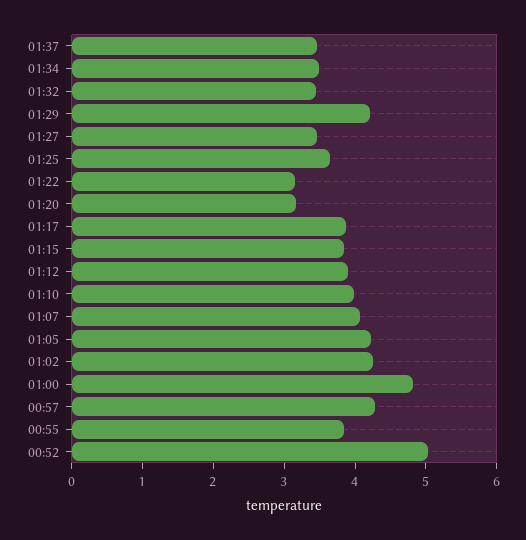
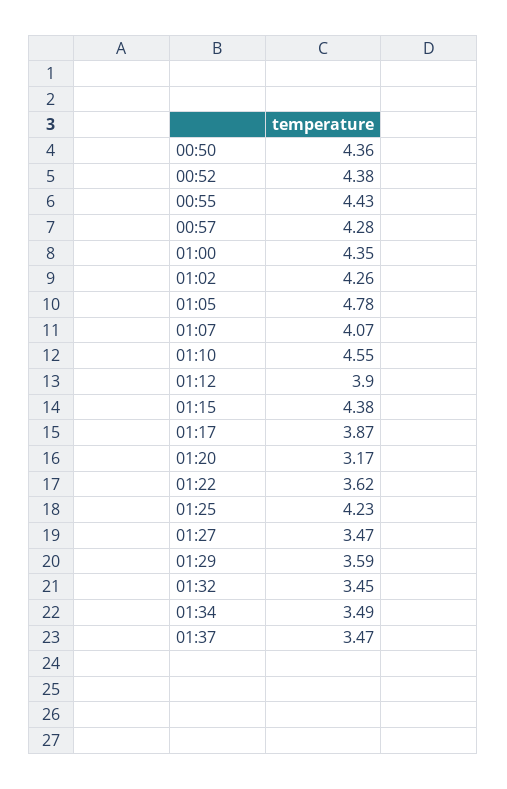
01:29: 4.2 -> 3.59
01:25: 3.6 -> 4.23
01:22: 3.2 -> 3.62
01:15: 3.8 -> 4.38
01:10: 4 -> 4.55
01:05: 4.2 -> 4.78
01:00: 4.8 -> 4.35
00:55: 3.8 -> 4.43
00:52: 5 -> 4.38
00:50: none -> 4.36

